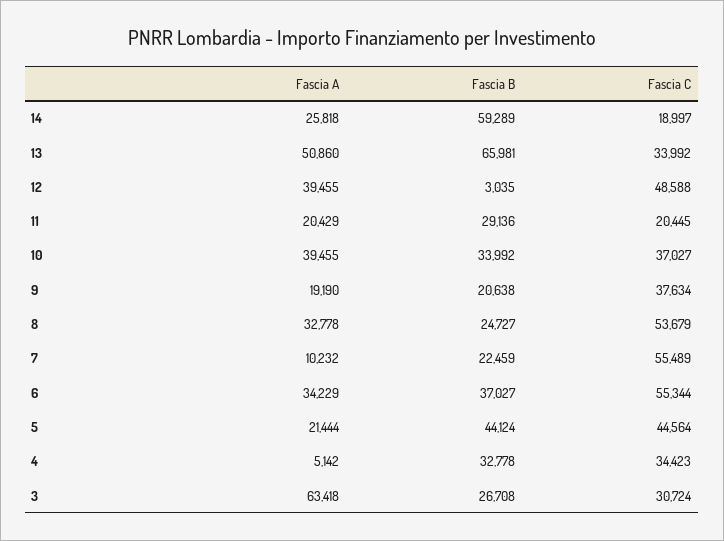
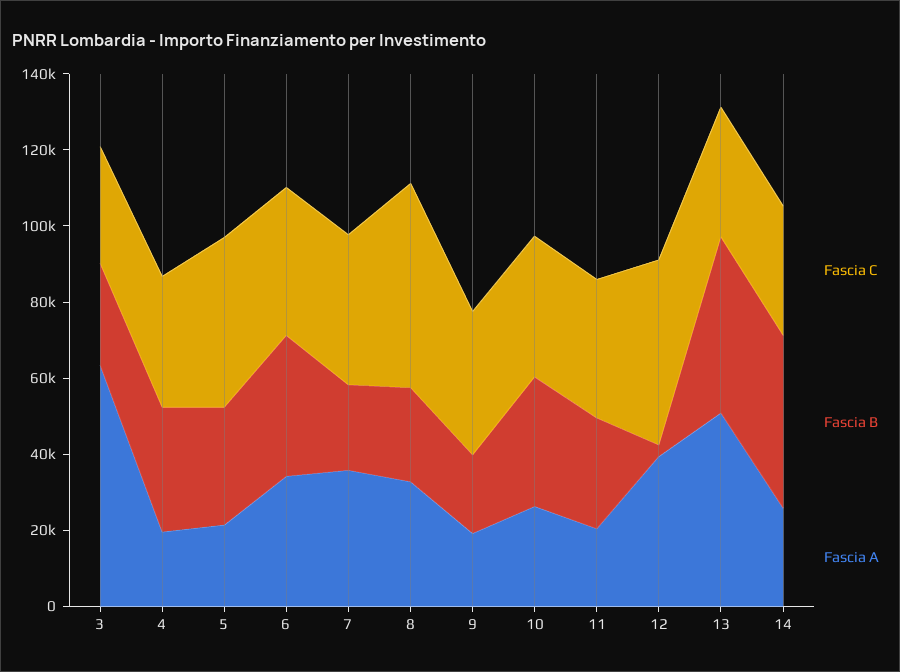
Fascia B, 14: 59289 -> 45000
Fascia C, 14: 18997 -> 35000
Fascia B, 13: 65981 -> 45000
Fascia C, 11: 20445 -> 35000
Fascia A, 10: 39455 -> 25000
Fascia A, 7: 10232 -> 35000
Fascia C, 7: 55489 -> 40000
Fascia C, 6: 55344 -> 40000
Fascia B, 5: 44124 -> 30000
Fascia A, 4: 5142 -> 20000

